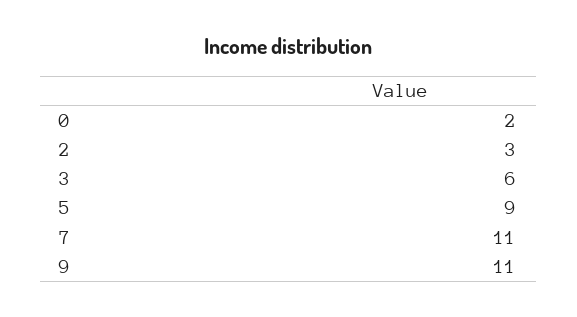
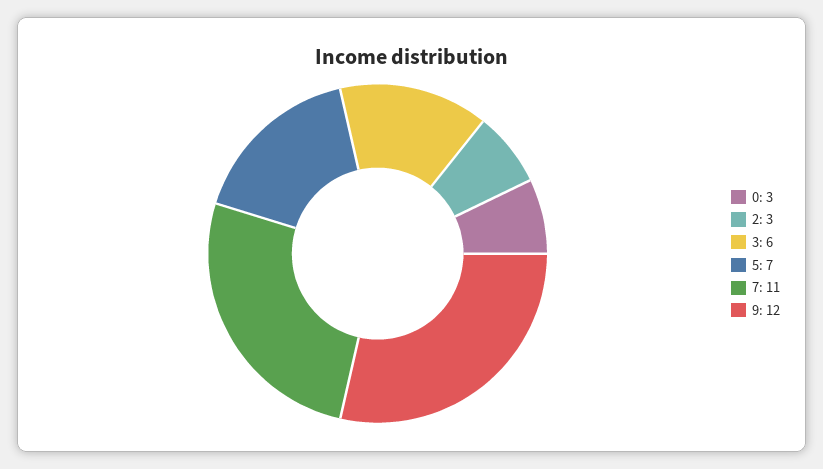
0: 2 -> 3
5: 9 -> 7
9: 11 -> 12

